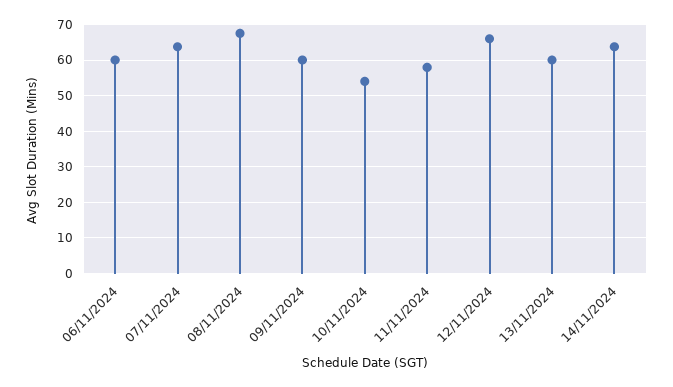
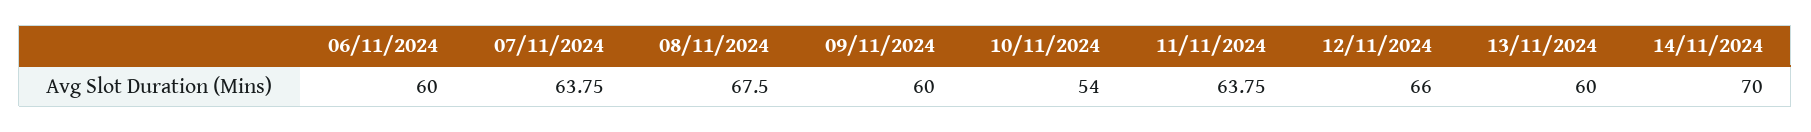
11/11/2024: 58 -> 63.75
14/11/2024: 64 -> 70

